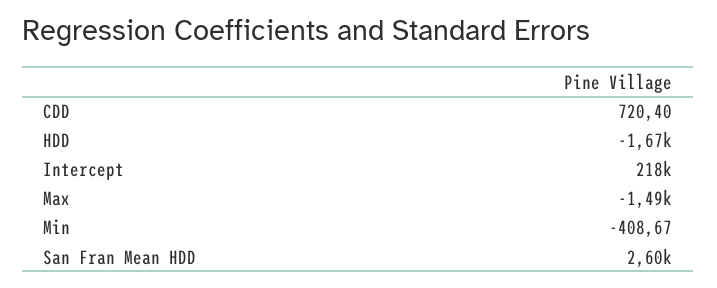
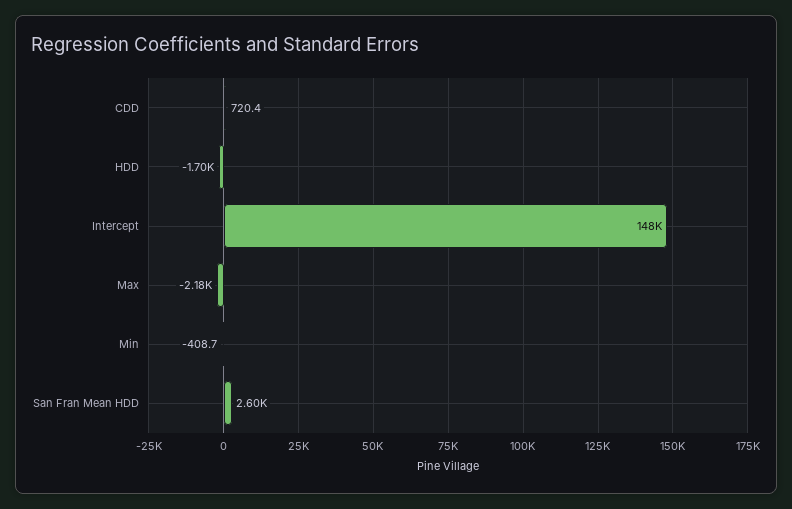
HDD: -1670 -> -1700
Intercept: 218000 -> 148000
Max: -1490 -> -2180

